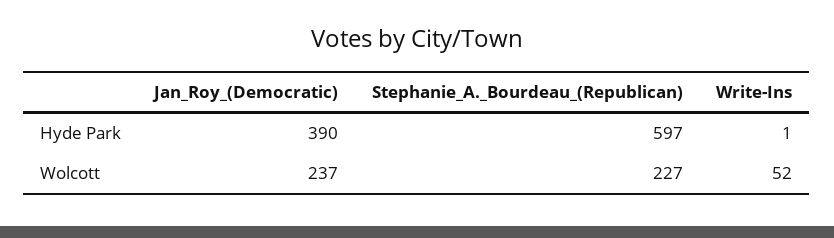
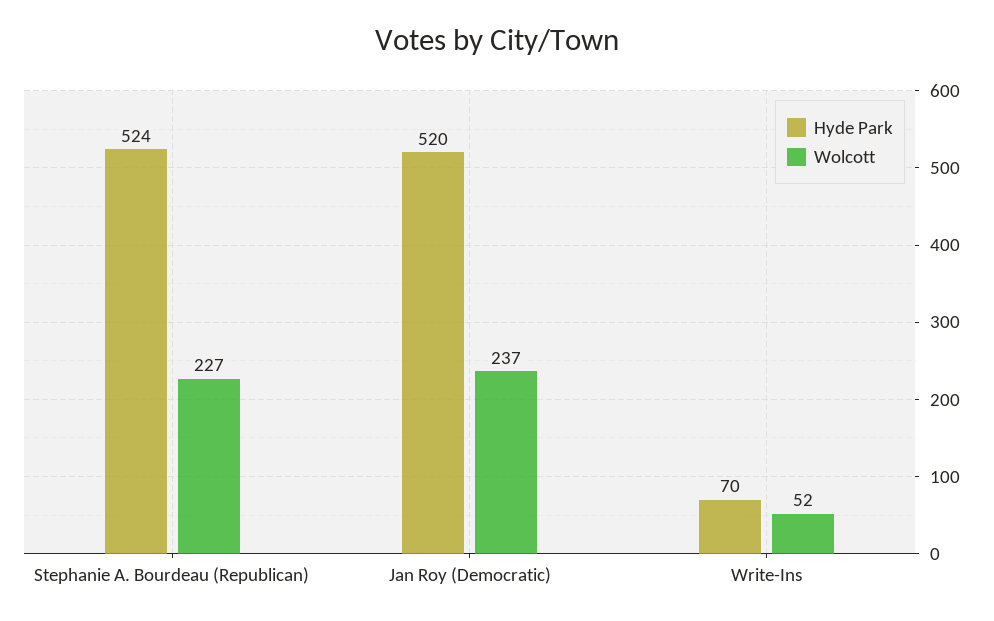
Hyde Park, Jan_Roy_(Democratic): 390 -> 520
Hyde Park, Stephanie_A._Bourdeau_(Republican): 597 -> 524
Hyde Park, Write-Ins: 1 -> 70

